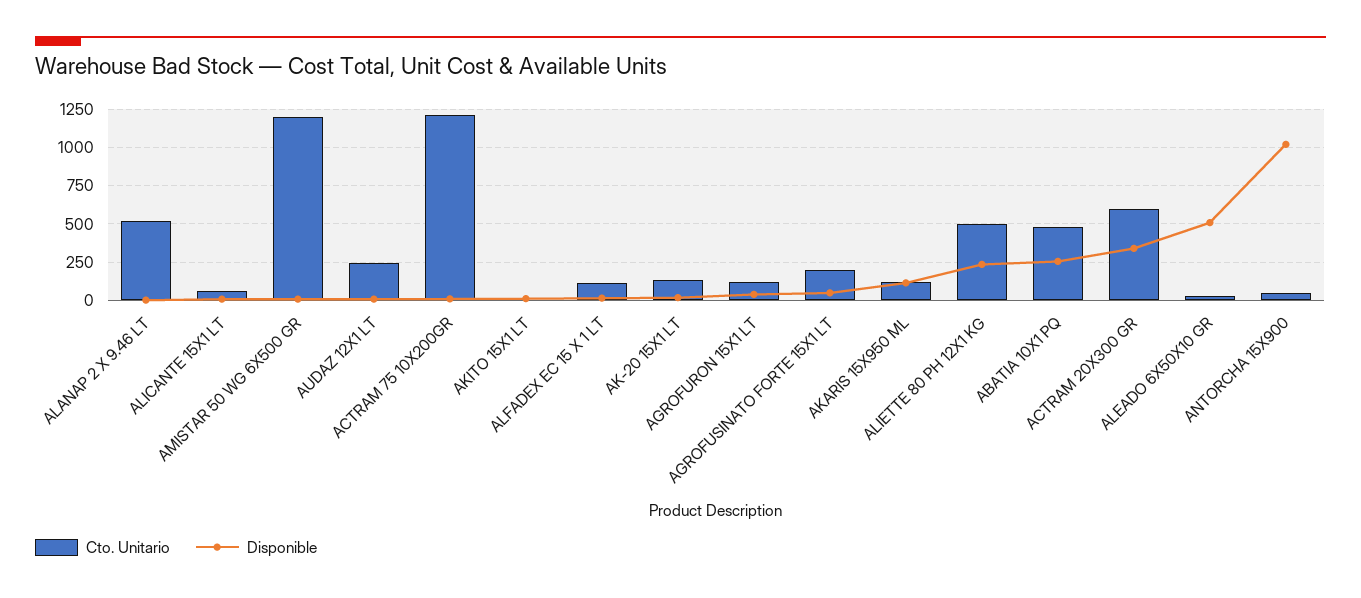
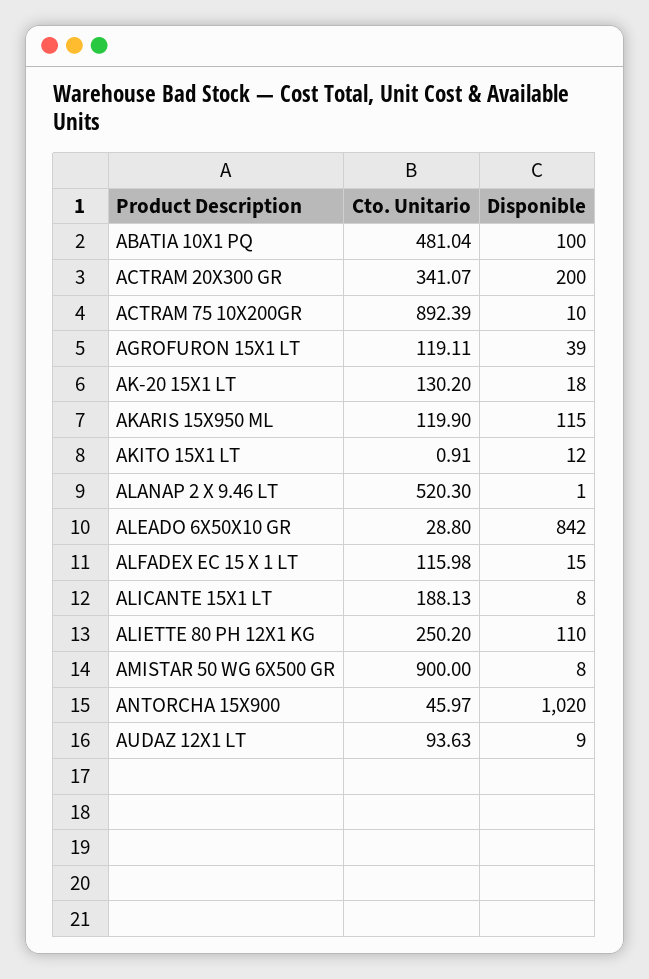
Cto. Unitario, ALICANTE 15X1 LT: 50 -> 188.13
Cto. Unitario, AMISTAR 50 WG 6X500 GR: 1200 -> 900
Cto. Unitario, AUDAZ 12X1 LT: 250 -> 93.63
Cto. Unitario, ACTRAM 75 10X200GR: 1200 -> 892.39
Cto. Unitario, AGROFUSINATO FORTE 15X1 LT: 200 -> none
Disponible, AGROFUSINATO FORTE 15X1 LT: 50 -> none
Cto. Unitario, ALIETTE 80 PH 12X1 KG: 500 -> 250.2
Disponible, ALIETTE 80 PH 12X1 KG: 250 -> 110
Disponible, ABATIA 10X1 PQ: 250 -> 100
Cto. Unitario, ACTRAM 20X300 GR: 600 -> 341.07
Disponible, ACTRAM 20X300 GR: 350 -> 200
Disponible, ALEADO 6X50X10 GR: 500 -> 842

